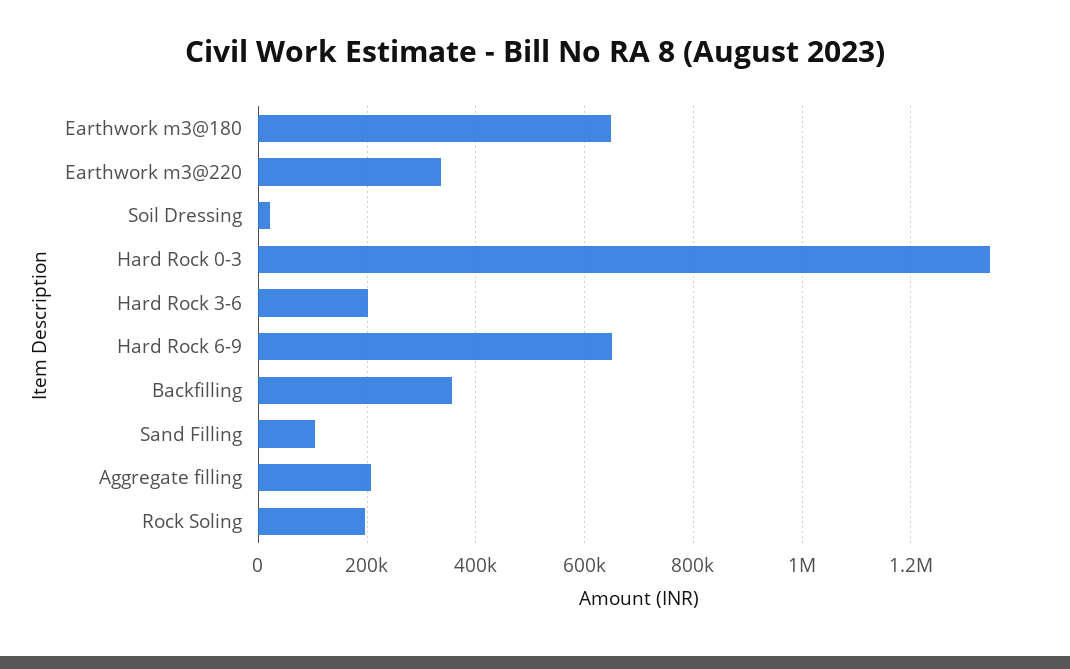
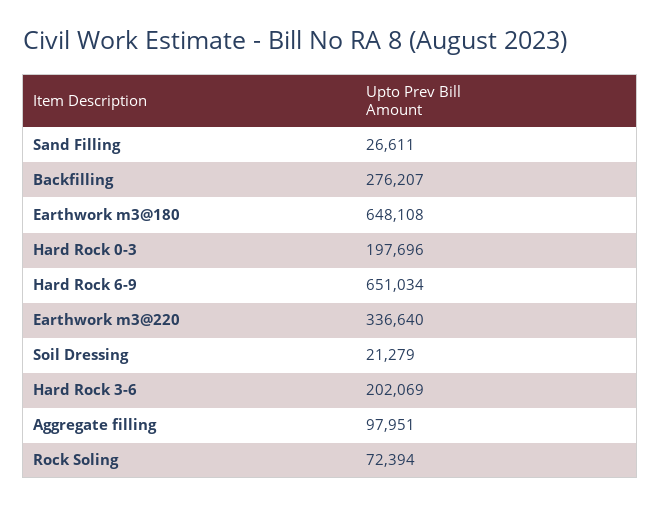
Hard Rock 0-3: 1340000 -> 197696
Backfilling: 360000 -> 276207
Sand Filling: 100000 -> 26611
Aggregate filling: 200000 -> 97951
Rock Soling: 200000 -> 72394

